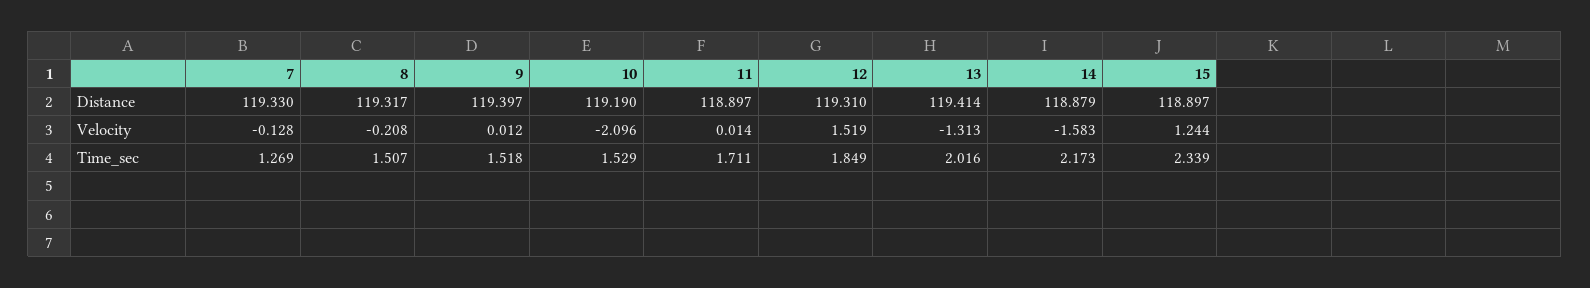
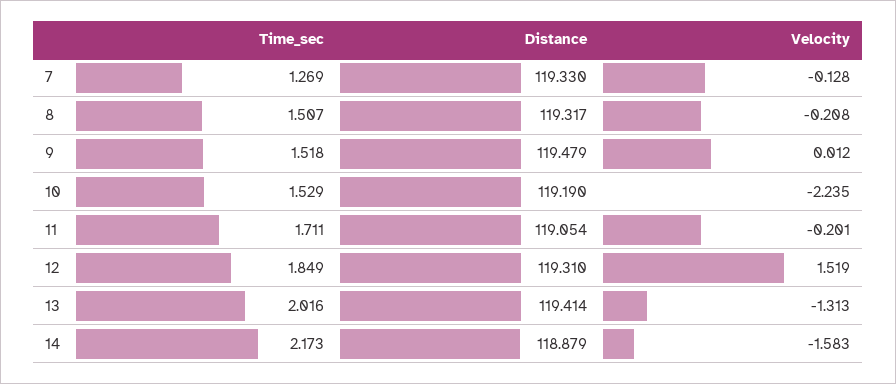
9, Distance: 119.397 -> 119.479
11, Distance: 118.897 -> 119.054
15, Distance: 118.897 -> none
10, Velocity: -2.096 -> -2.235
11, Velocity: 0.014 -> -0.201
15, Velocity: 1.244 -> none
15, Time_sec: 2.339 -> none

